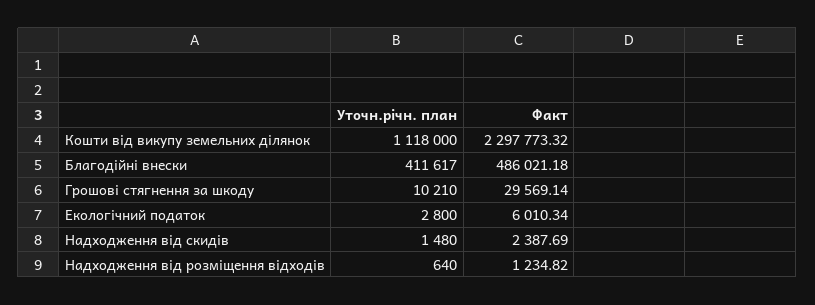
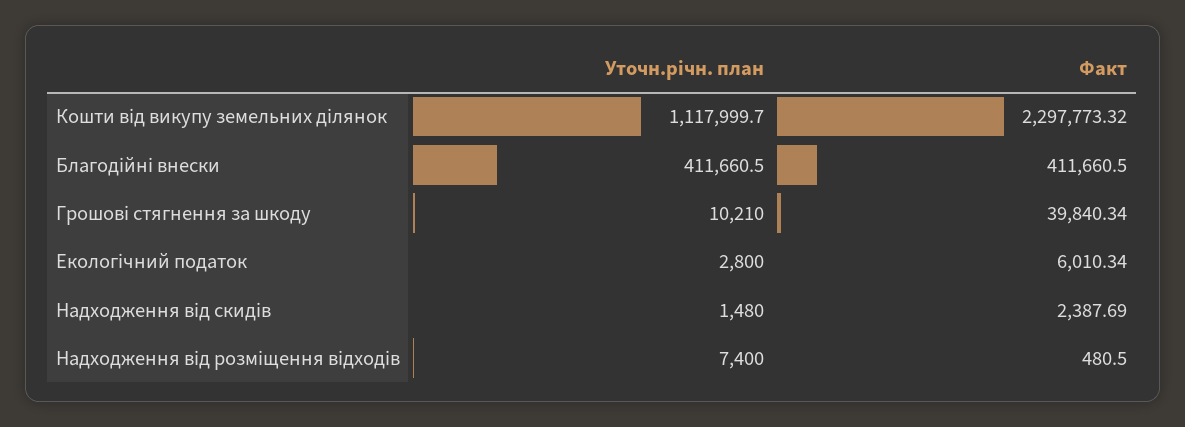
Уточн.річн. план, Кошти від викупу земельних ділянок: 1118000 -> 1117999.7
Уточн.річн. план, Благодійні внески: 411617 -> 411660.5
Факт, Благодійні внески: 486021.18 -> 411660.5
Факт, Грошові стягнення за шкоду: 29569.14 -> 39840.34
Уточн.річн. план, Надходження від розміщення відходів: 640 -> 7400
Факт, Надходження від розміщення відходів: 1234.82 -> 480.5

